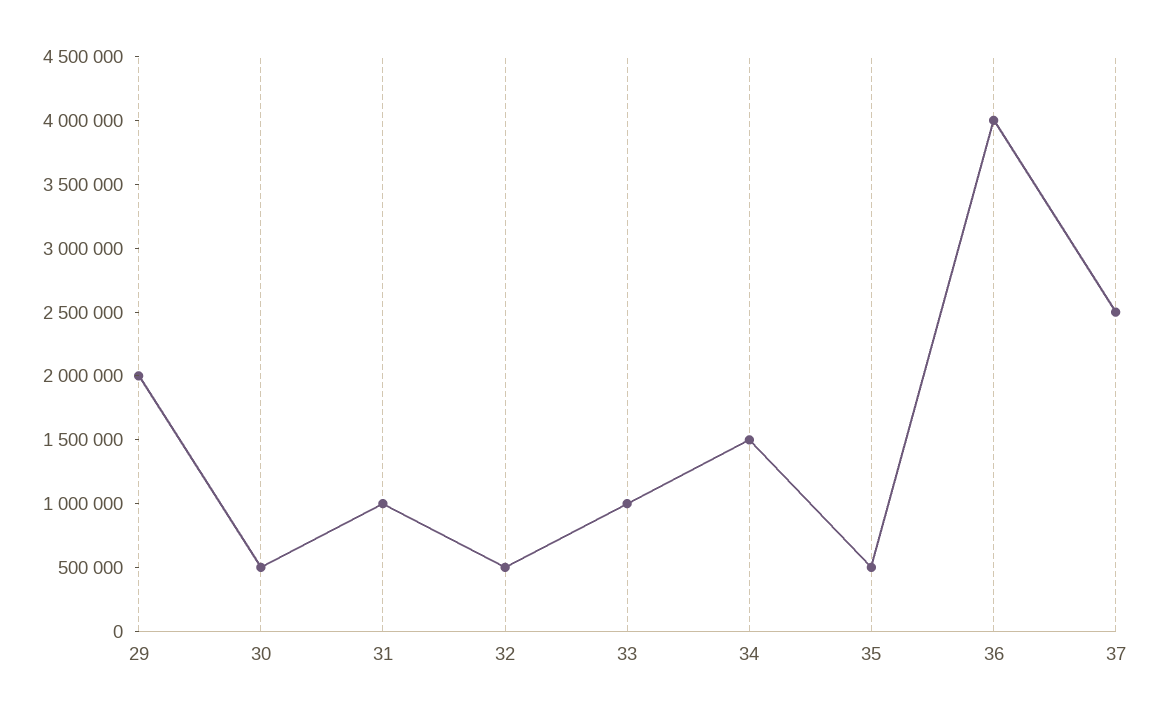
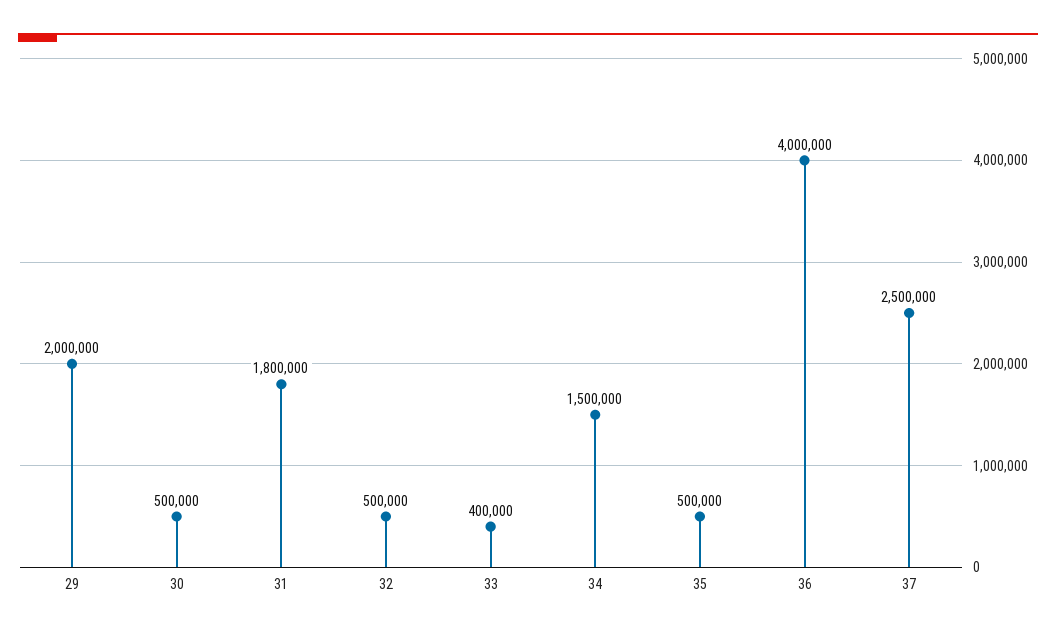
31: 1000000 -> 1800000
33: 1000000 -> 400000

